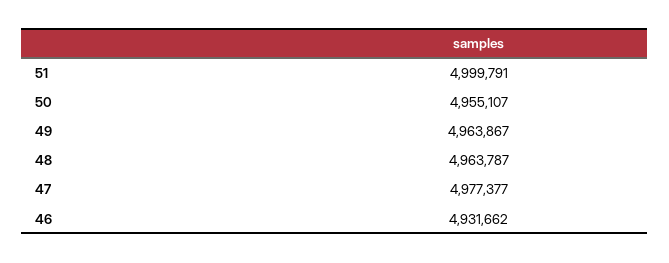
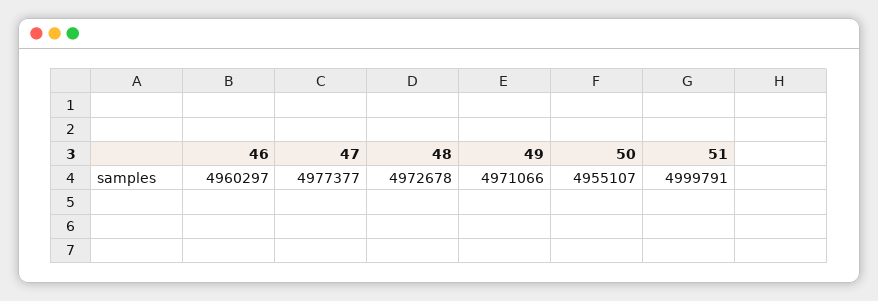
49: 4963867 -> 4971066
48: 4963787 -> 4972678
46: 4931662 -> 4960297

